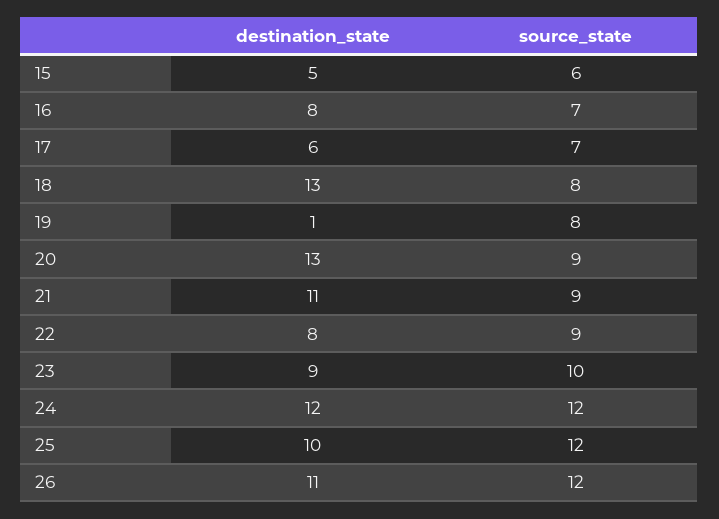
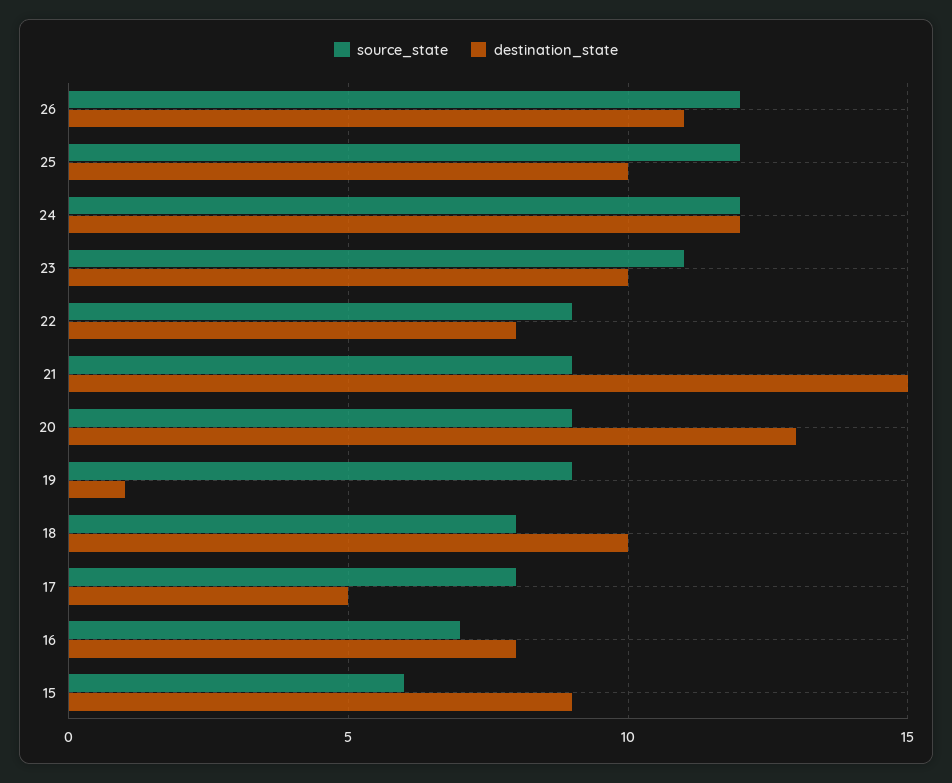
destination_state, 15: 5 -> 9
destination_state, 17: 6 -> 5
source_state, 17: 7 -> 8
destination_state, 18: 13 -> 10
source_state, 19: 8 -> 9
destination_state, 21: 11 -> 15
destination_state, 23: 9 -> 10
source_state, 23: 10 -> 11

